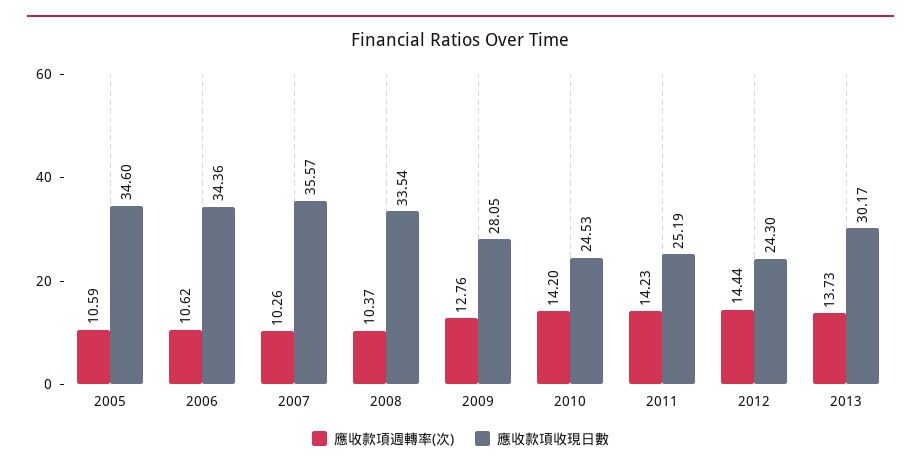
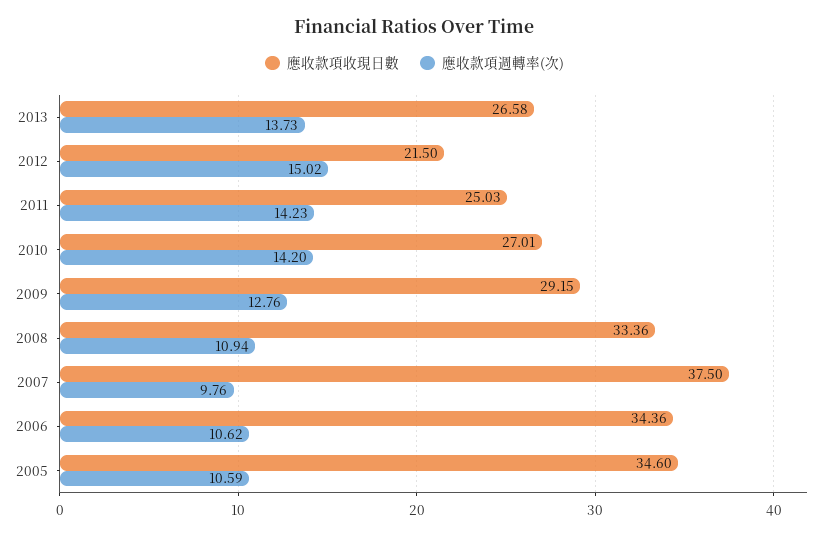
應收款項週轉率(次), 2007: 10.26 -> 9.76
應收款項收現日數, 2007: 35.57 -> 37.5
應收款項週轉率(次), 2008: 10.37 -> 10.94
應收款項收現日數, 2008: 33.54 -> 33.36
應收款項收現日數, 2009: 28.05 -> 29.15
應收款項收現日數, 2010: 24.53 -> 27.01
應收款項收現日數, 2011: 25.19 -> 25.03
應收款項週轉率(次), 2012: 14.44 -> 15.02
應收款項收現日數, 2012: 24.3 -> 21.5
應收款項收現日數, 2013: 30.17 -> 26.58

